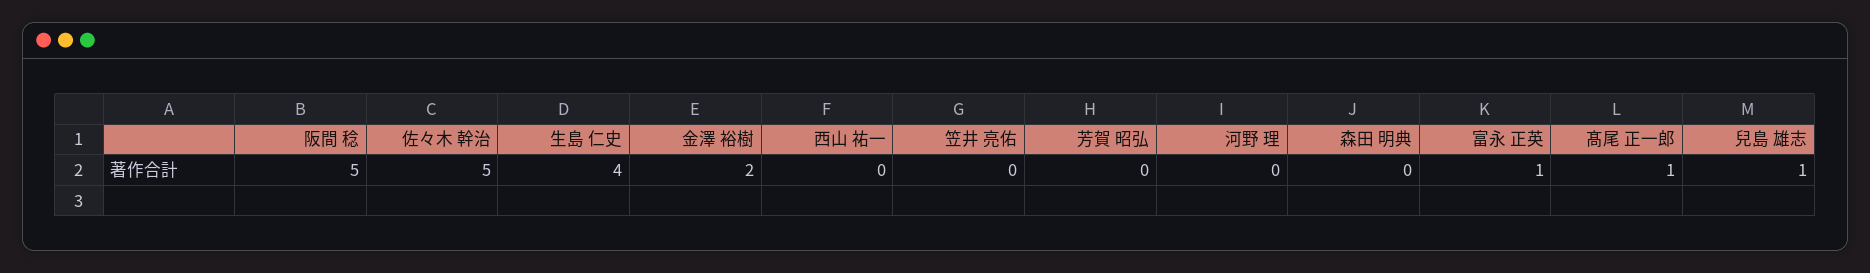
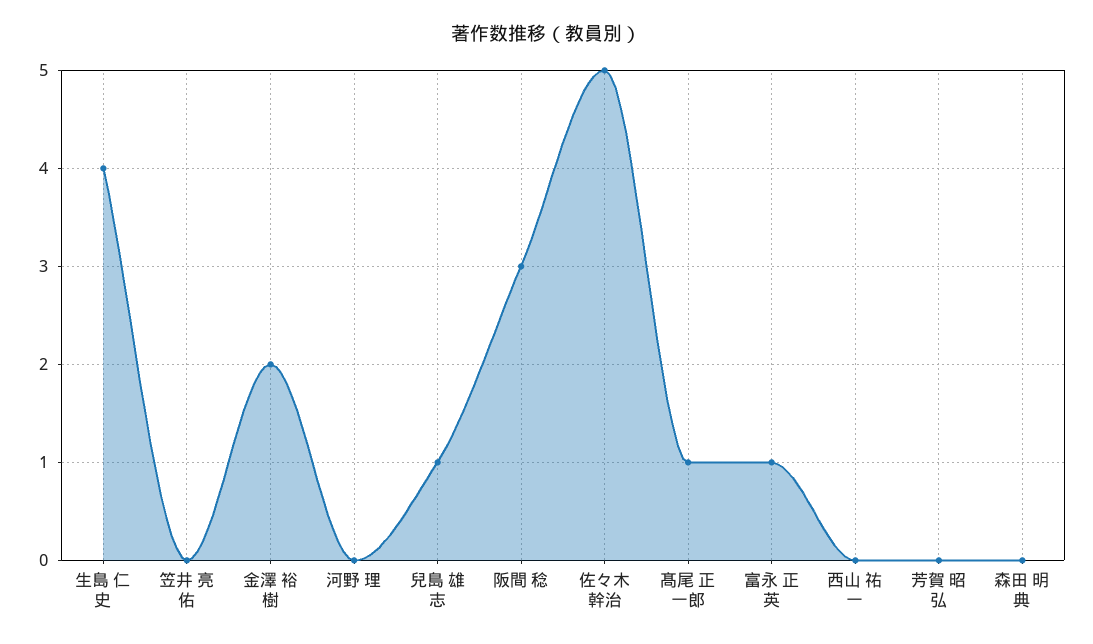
阪間 稔: 5 -> 3

